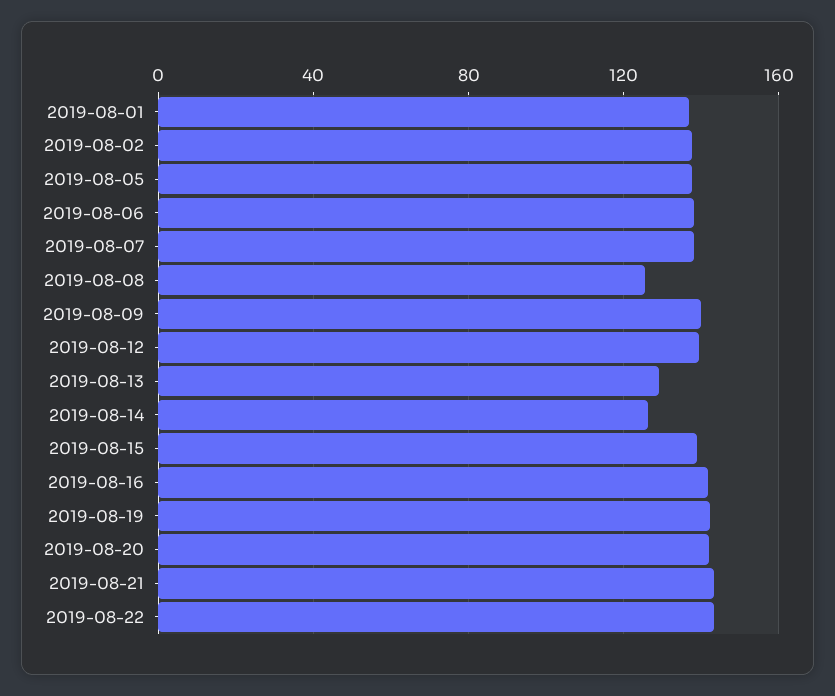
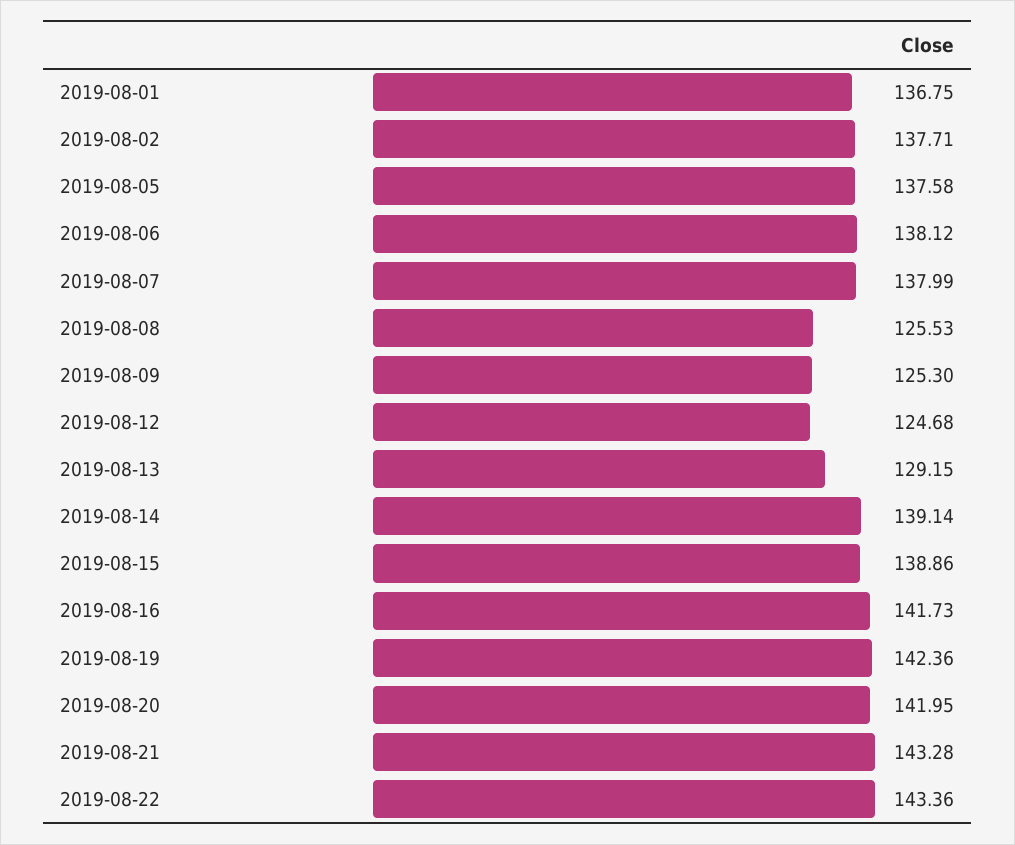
2019-08-09: 140 -> 125.3
2019-08-12: 140 -> 124.68
2019-08-14: 125 -> 139.14

